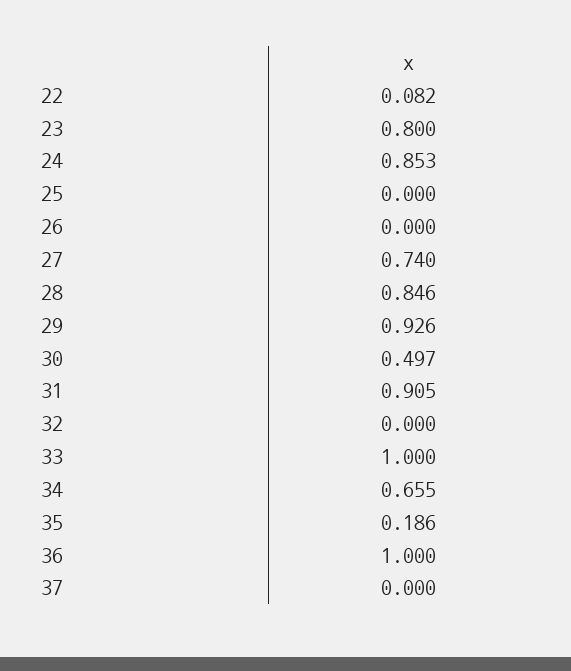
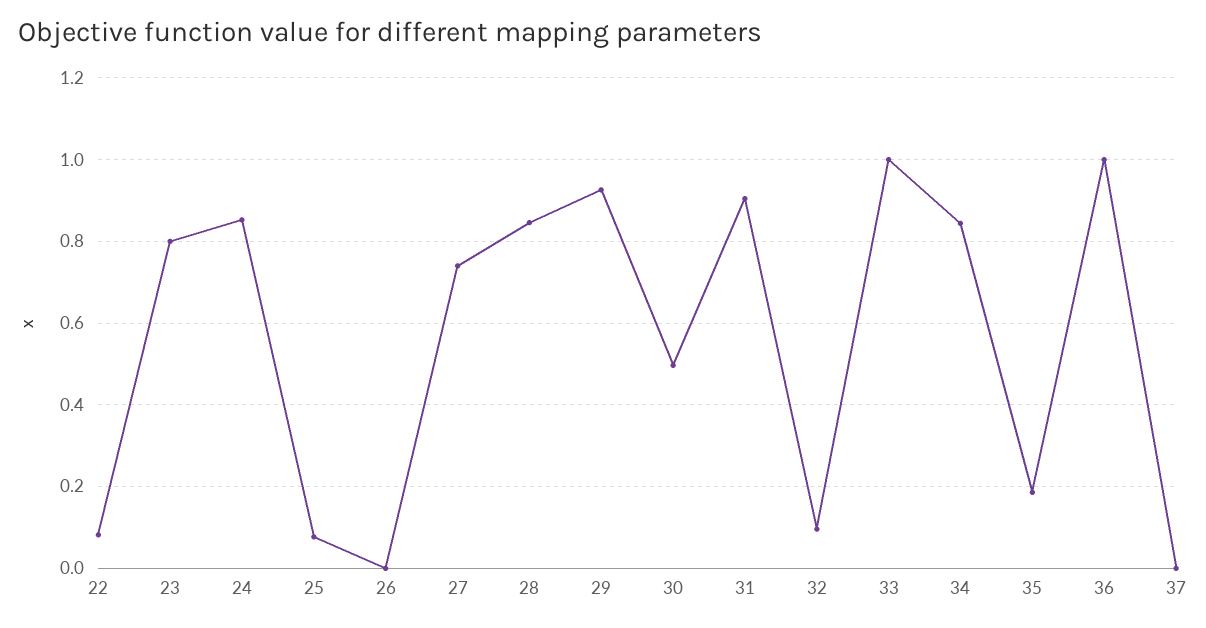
25: 0 -> 0.08
32: 0 -> 0.1
34: 0.655 -> 0.84

